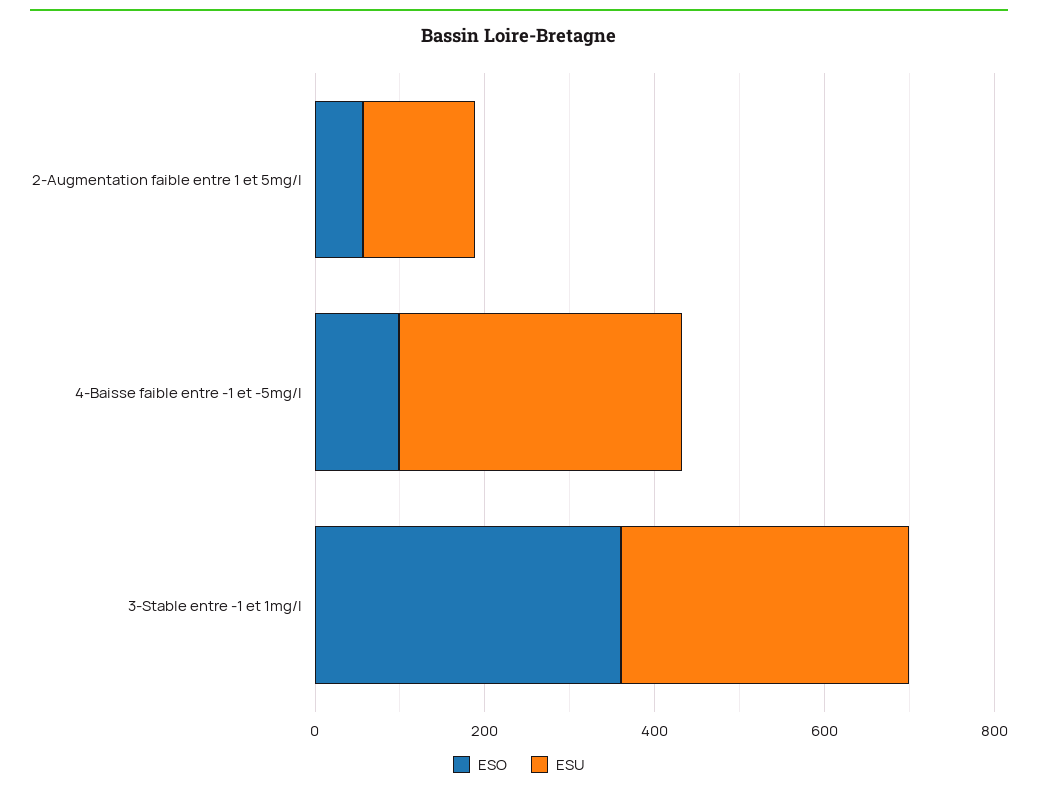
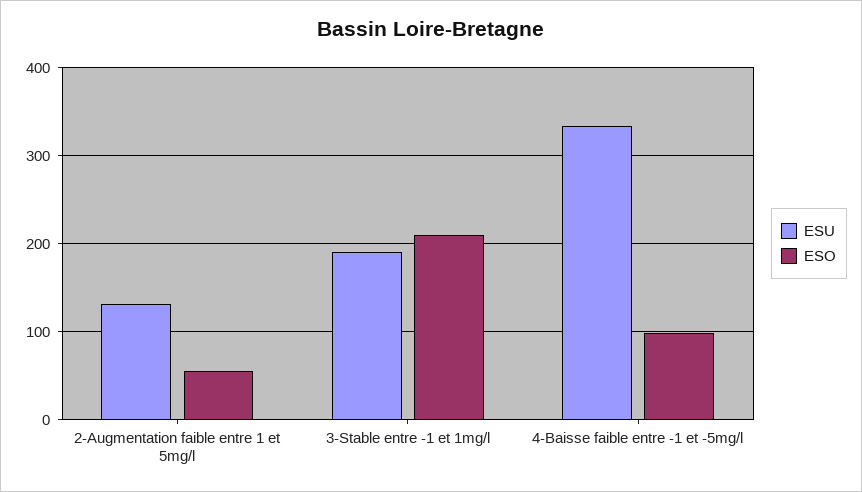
ESO, 3-Stable entre -1 et 1mg/l: 350 -> 210
ESU, 3-Stable entre -1 et 1mg/l: 350 -> 190

